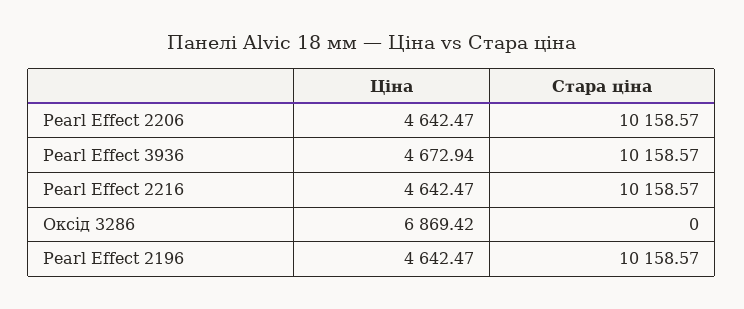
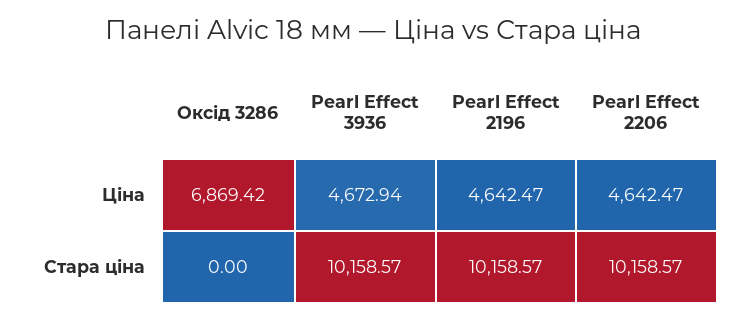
Ціна, Pearl Effect 2216: 4642.47 -> none
Стара ціна, Pearl Effect 2216: 10158.57 -> none

